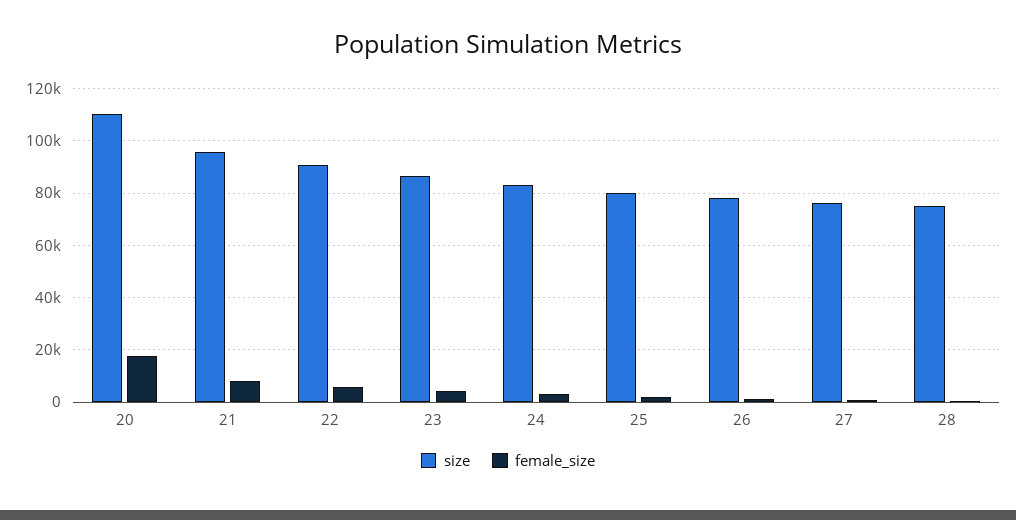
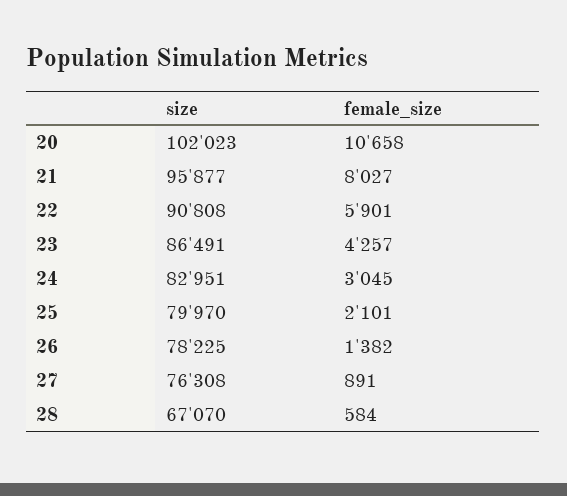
size, 20: 110000 -> 102023
female_size, 20: 17500 -> 10658
size, 28: 75000 -> 67070

